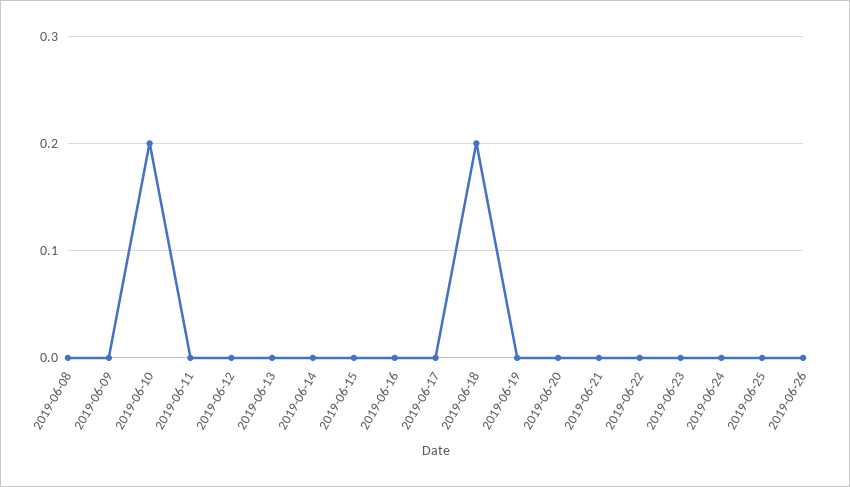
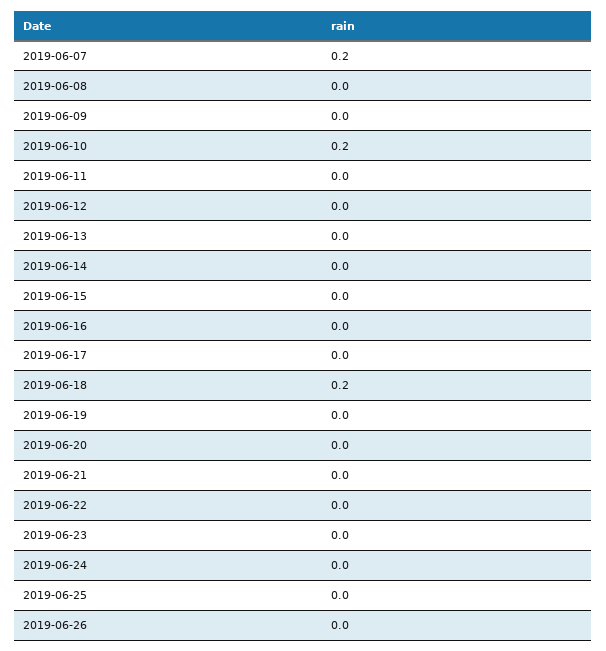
2019-06-07: none -> 0.2

